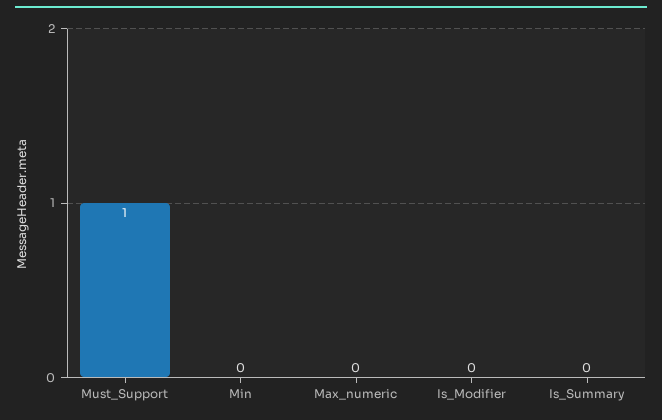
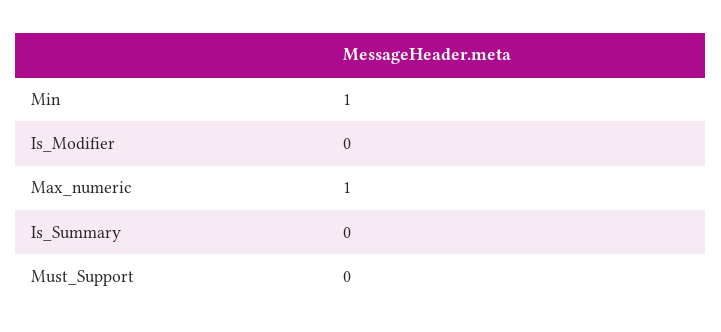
Must_Support: 1 -> 0
Min: 0 -> 1
Max_numeric: 0 -> 1

